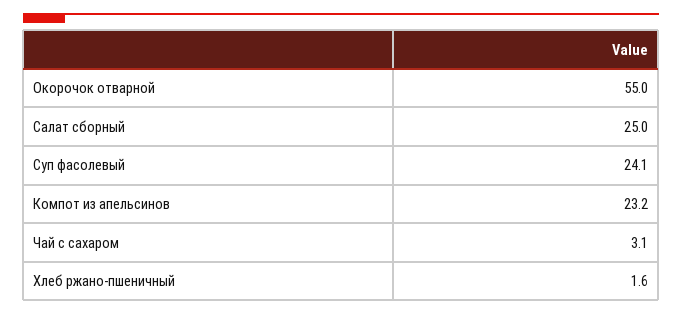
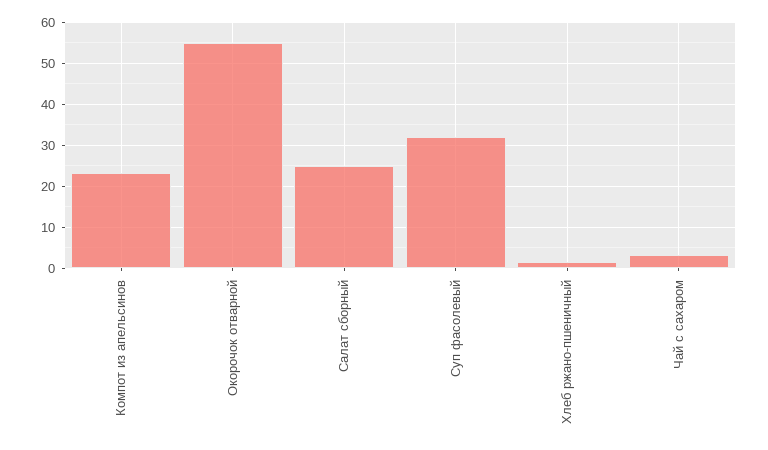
Суп фасолевый: 24.1 -> 32

